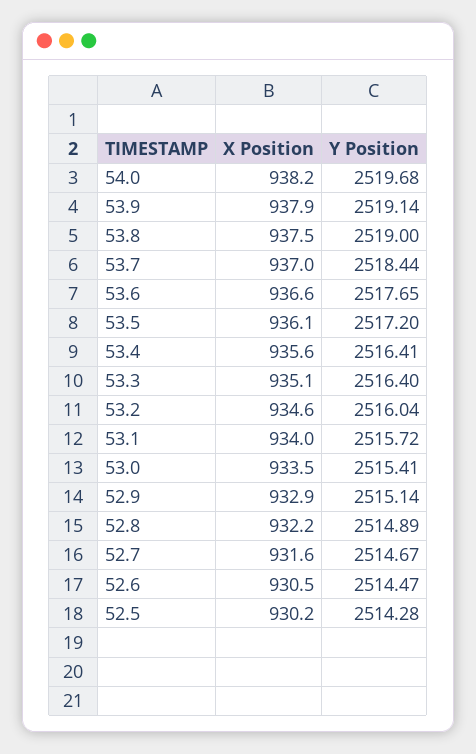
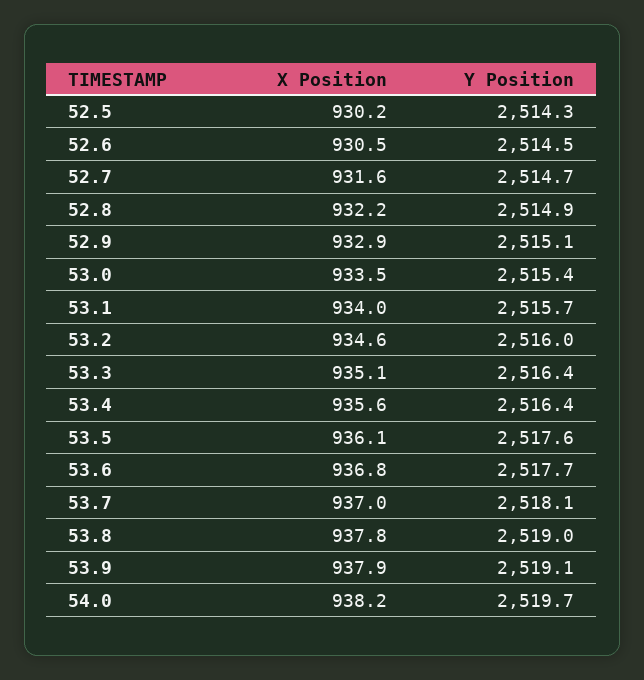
X Position, 53.8: 937.5 -> 937.8
Y Position, 53.7: 2518.44 -> 2518.1
X Position, 53.6: 936.6 -> 936.8
Y Position, 53.5: 2517.2 -> 2517.6

